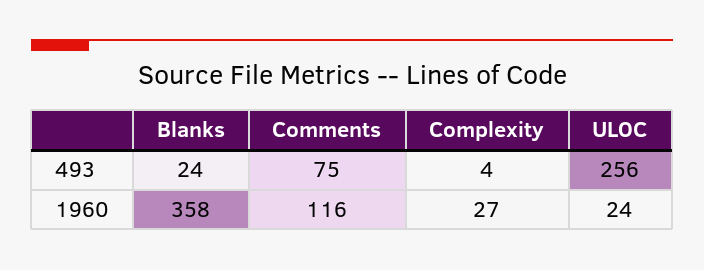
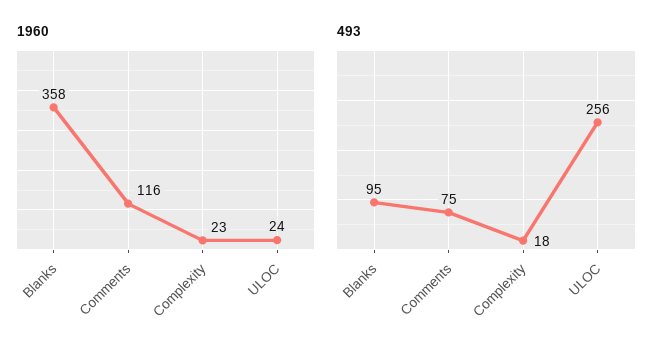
493, Blanks: 24 -> 95
493, Complexity: 4 -> 18
1960, Complexity: 27 -> 23

